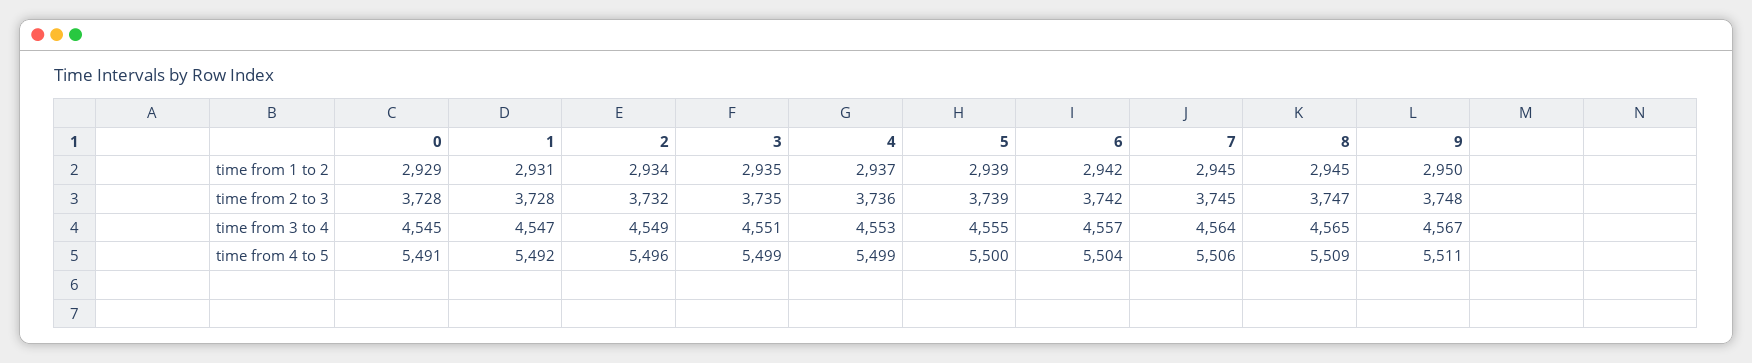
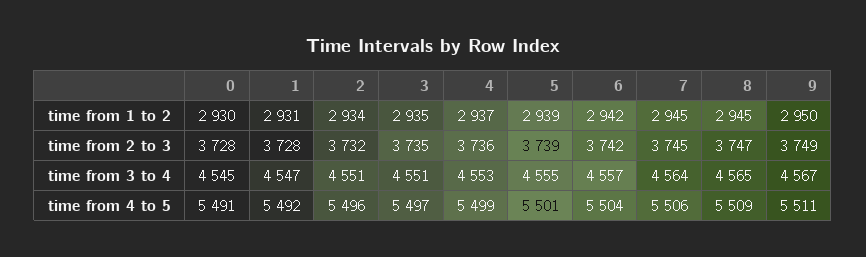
0, time from 1 to 2: 2929 -> 2930
9, time from 2 to 3: 3748 -> 3749
2, time from 3 to 4: 4549 -> 4551
3, time from 4 to 5: 5499 -> 5497
5, time from 4 to 5: 5500 -> 5501

